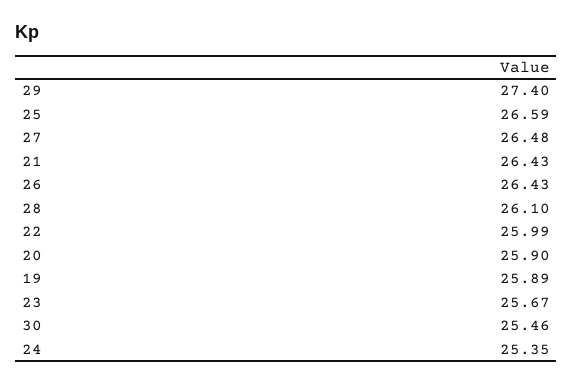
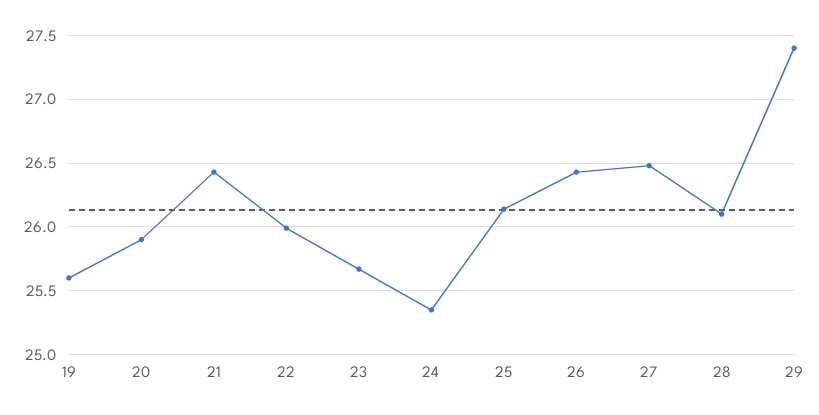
25: 26.59 -> 26.15
19: 25.89 -> 25.6
30: 25.46 -> none

